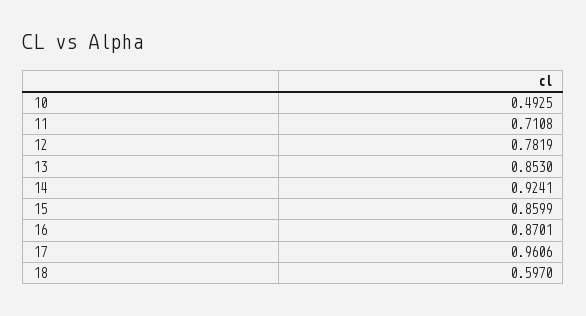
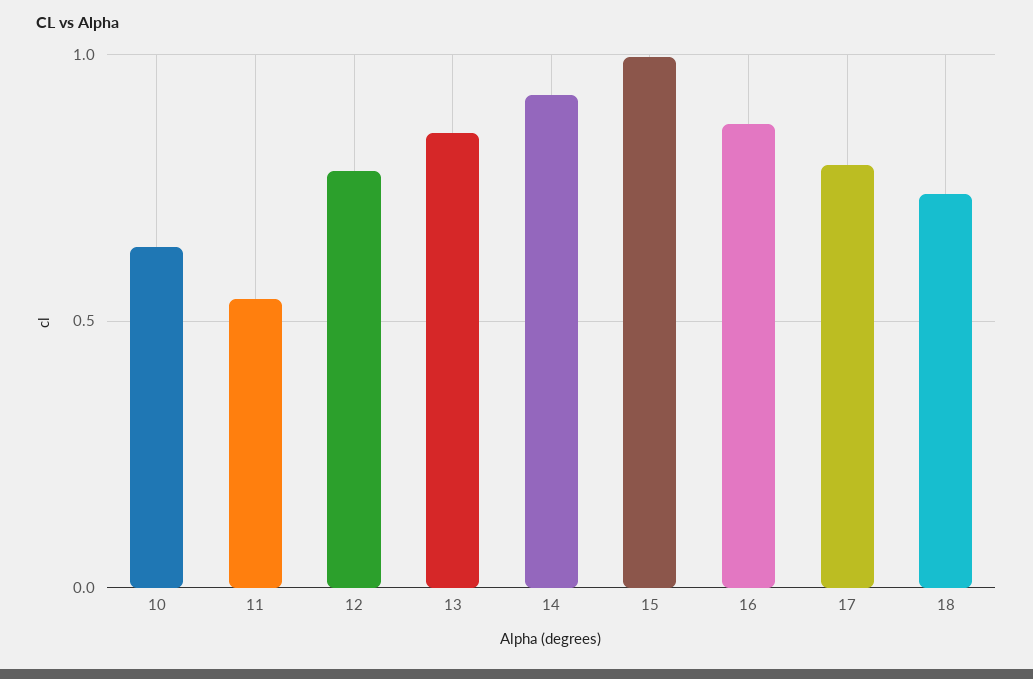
10: 0.4925 -> 0.65
11: 0.7108 -> 0.55
15: 0.8599 -> 1
17: 0.9606 -> 0.8
18: 0.597 -> 0.75

